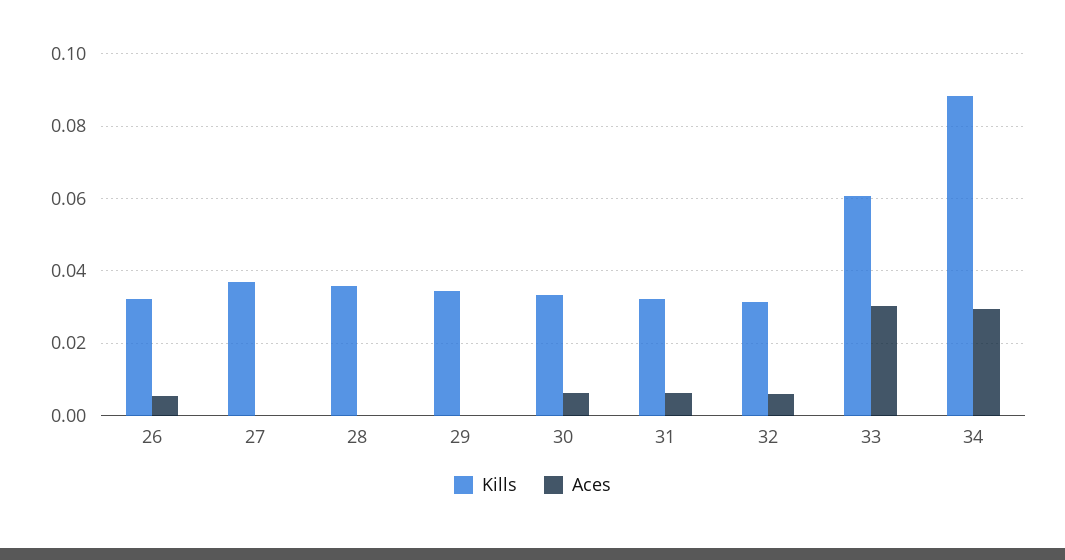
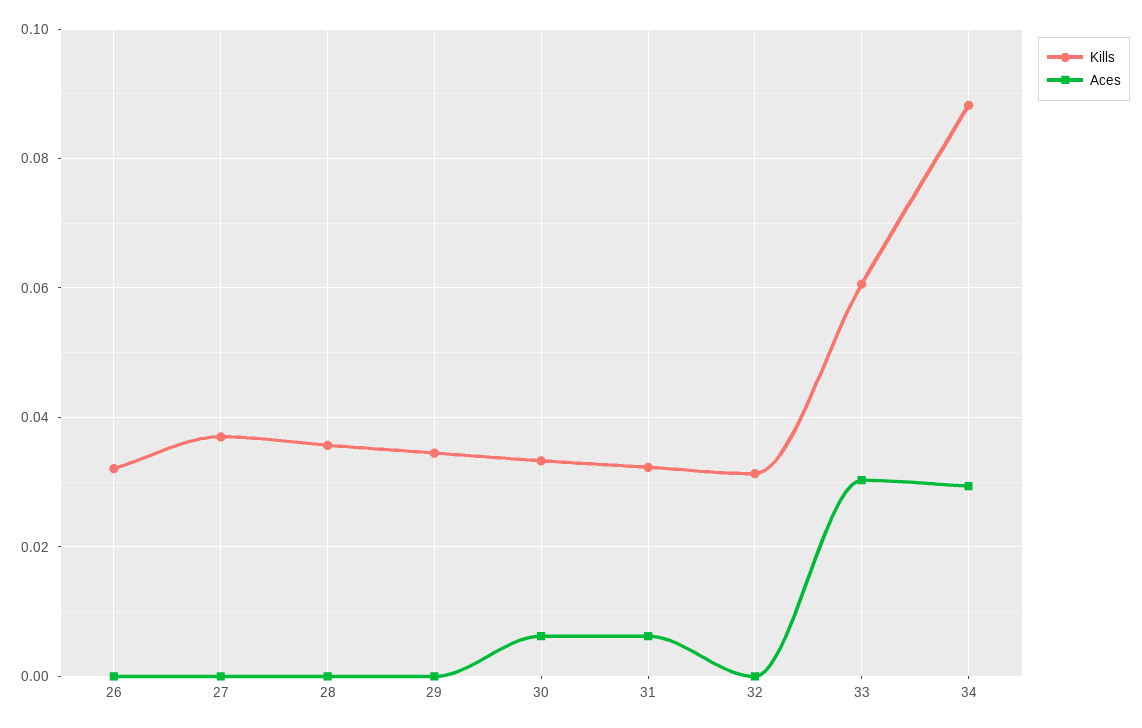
Aces, 26: 0.006 -> 0
Aces, 32: 0.006 -> 0

